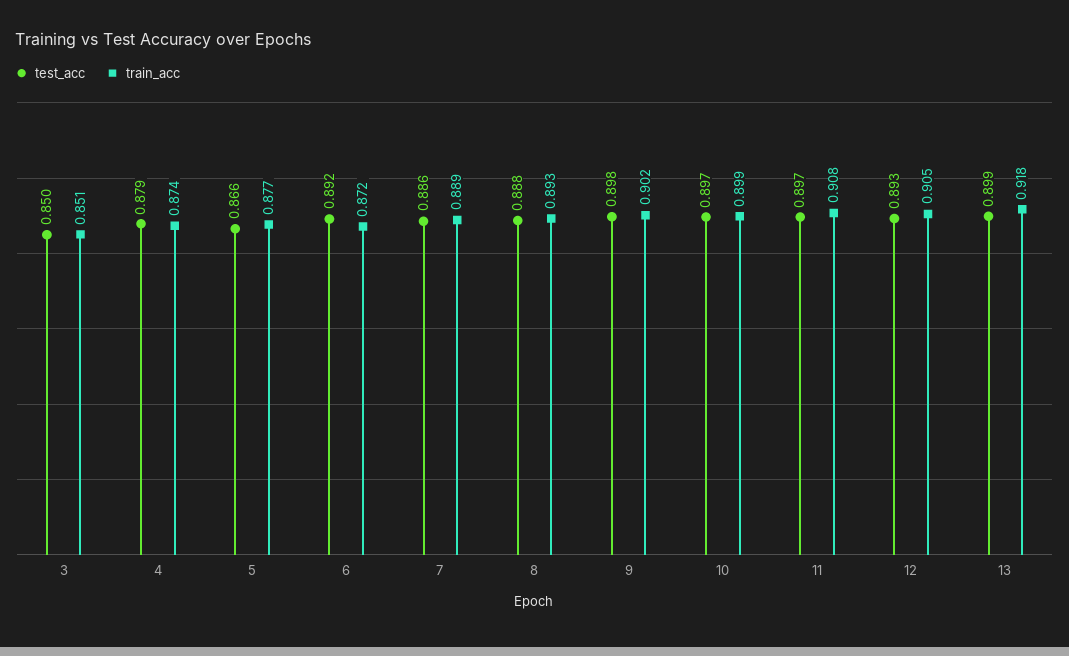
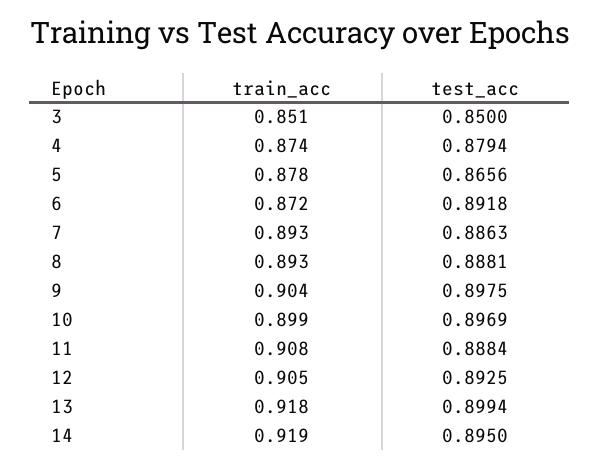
train_acc, 5: 0.877 -> 0.878
train_acc, 7: 0.889 -> 0.893
train_acc, 9: 0.902 -> 0.904
test_acc, 11: 0.897 -> 0.8884
train_acc, 14: none -> 0.919
test_acc, 14: none -> 0.895

